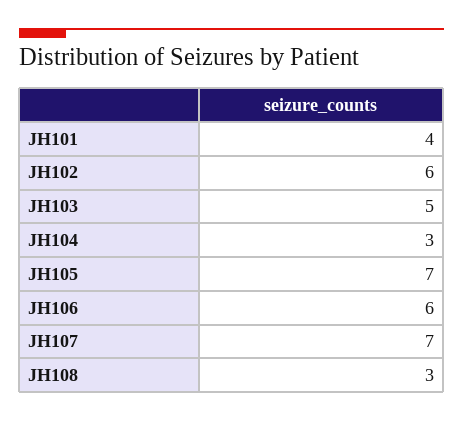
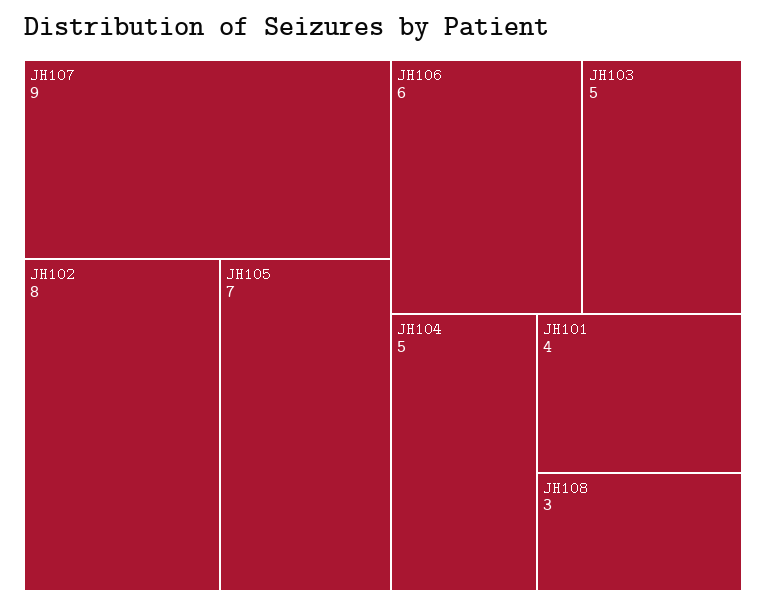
JH102: 6 -> 8
JH104: 3 -> 5
JH107: 7 -> 9

